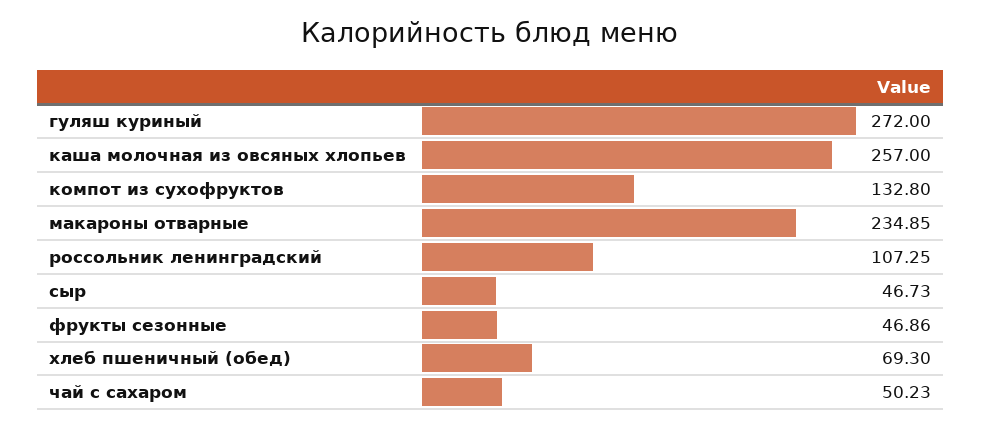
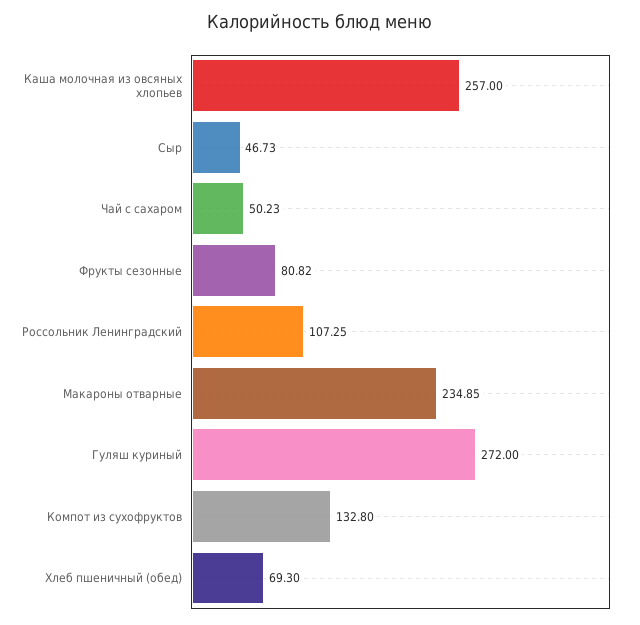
фрукты сезонные: 46.86 -> 80.82

